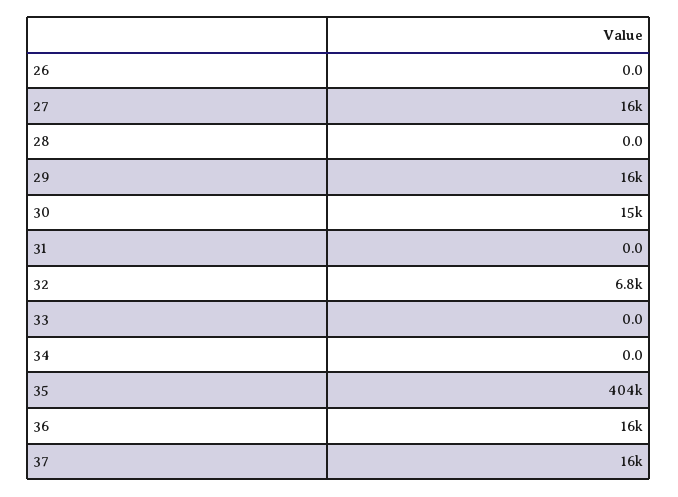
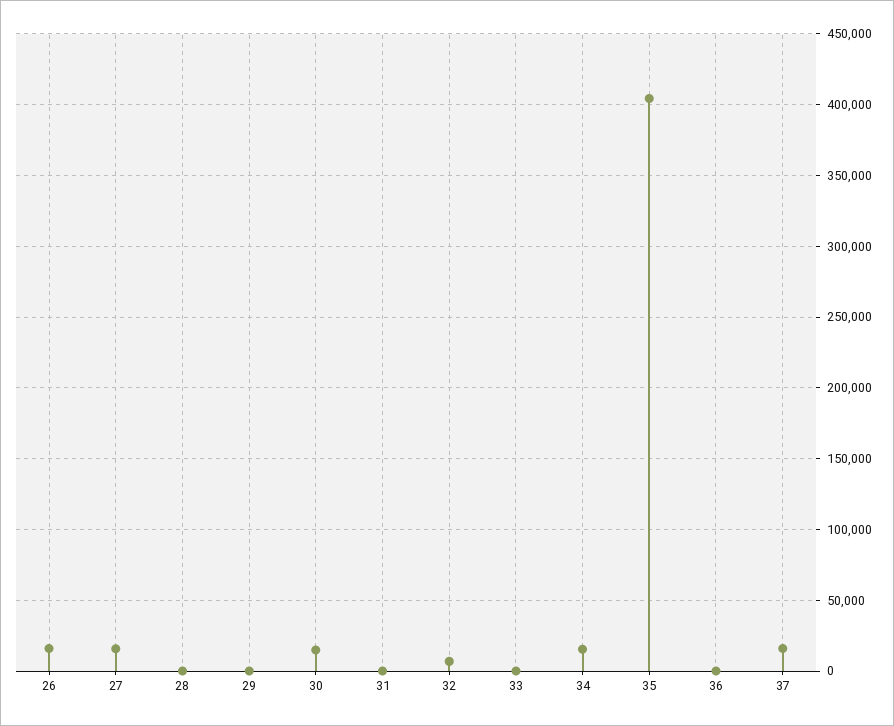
26: 0 -> 15000
29: 16000 -> 0
34: 0 -> 15000
36: 16000 -> 0

